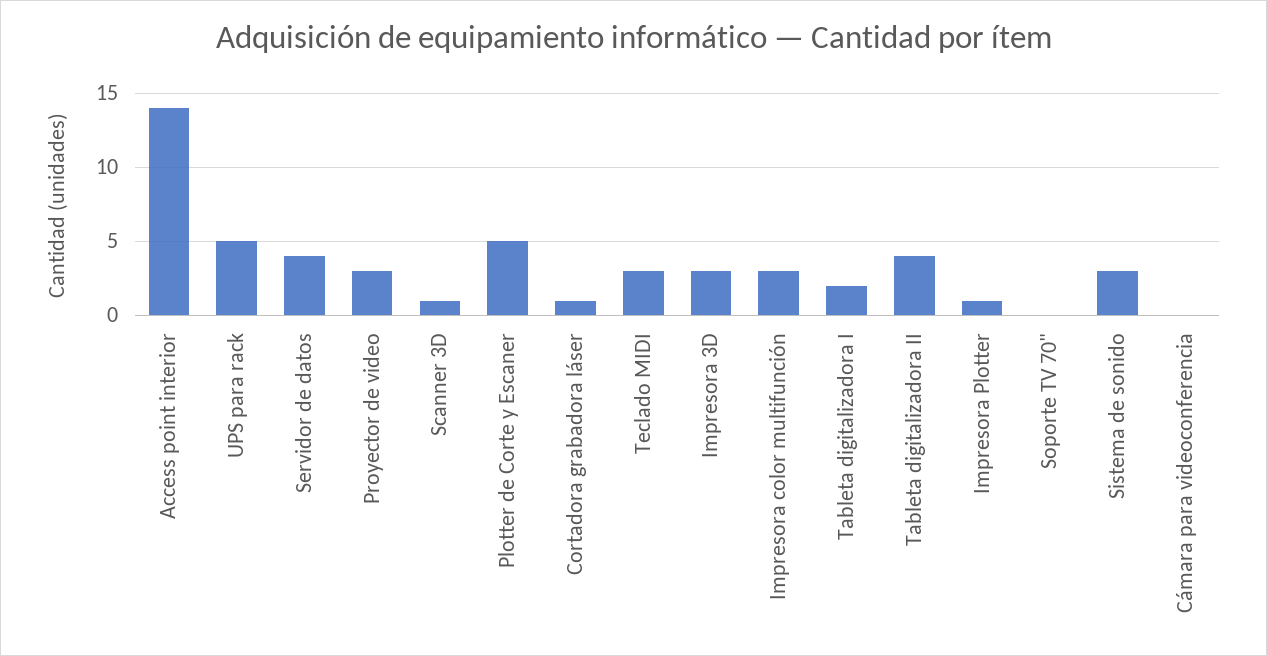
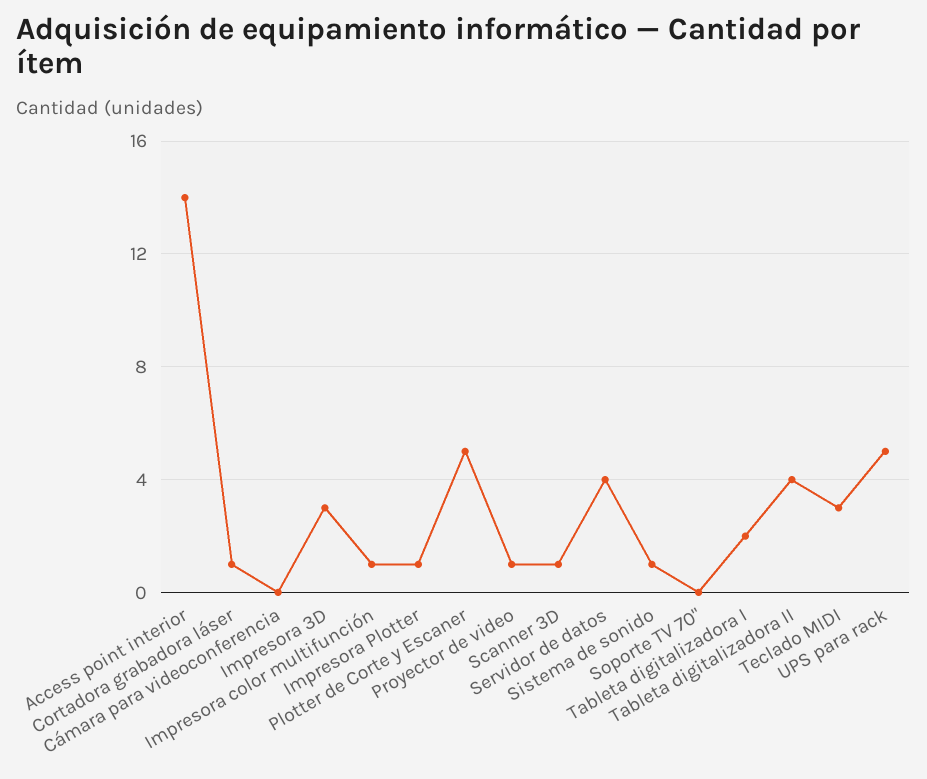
Proyector de video: 3 -> 1
Impresora color multifunción: 3 -> 1
Sistema de sonido: 3 -> 1

